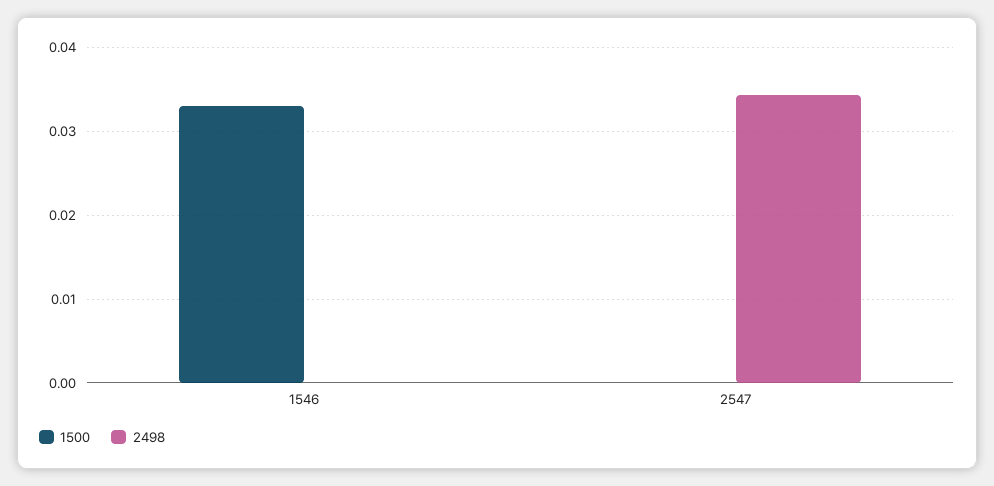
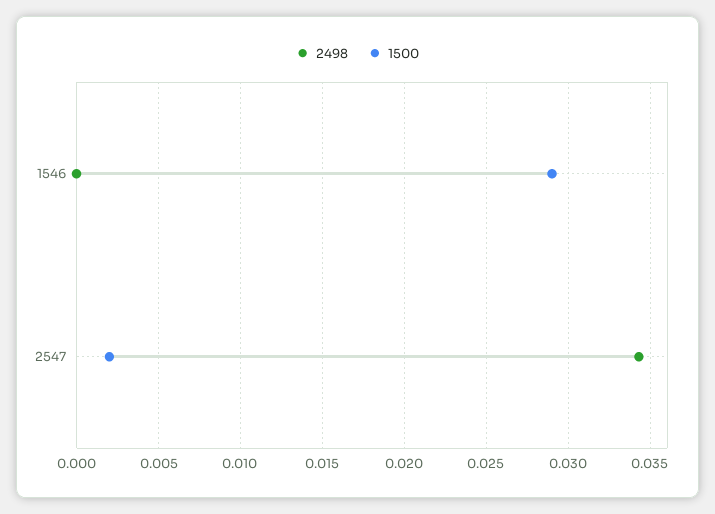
1500, 1546: 0.033 -> 0.029
1500, 2547: 0 -> 0.002

